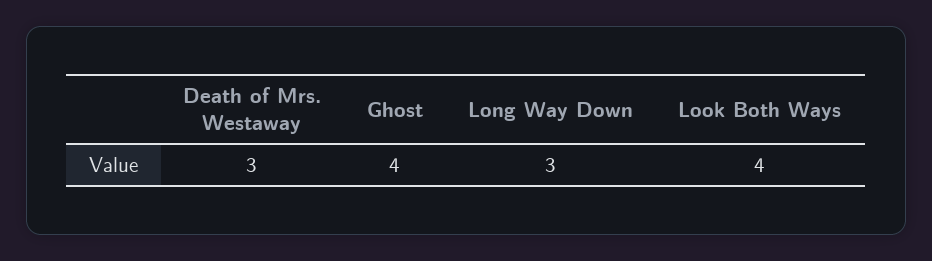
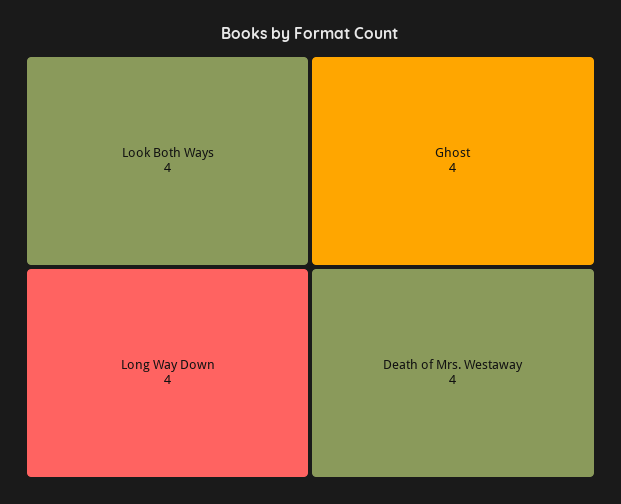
Death of Mrs. Westaway: 3 -> 4
Long Way Down: 3 -> 4

